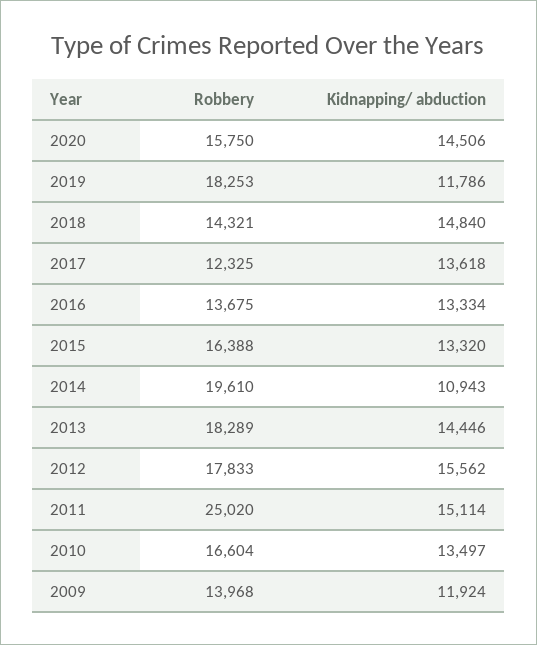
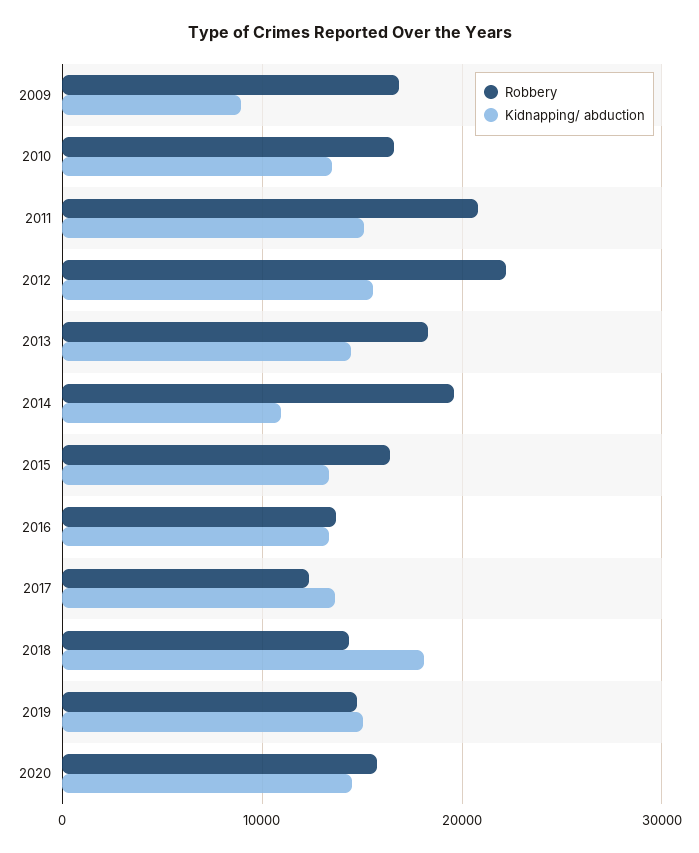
Robbery, 2019: 18253 -> 15000
Kidnapping/ abduction, 2019: 11786 -> 15000
Kidnapping/ abduction, 2018: 14840 -> 18000
Robbery, 2012: 17833 -> 22000
Robbery, 2011: 25020 -> 21000
Robbery, 2009: 13968 -> 17000
Kidnapping/ abduction, 2009: 11924 -> 9000

